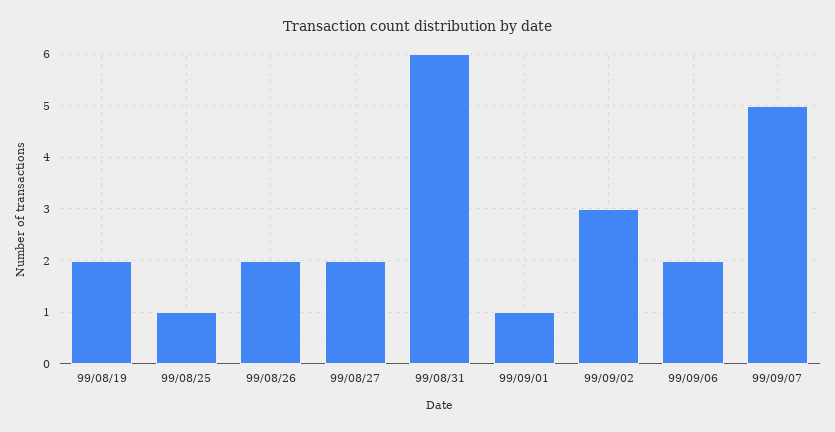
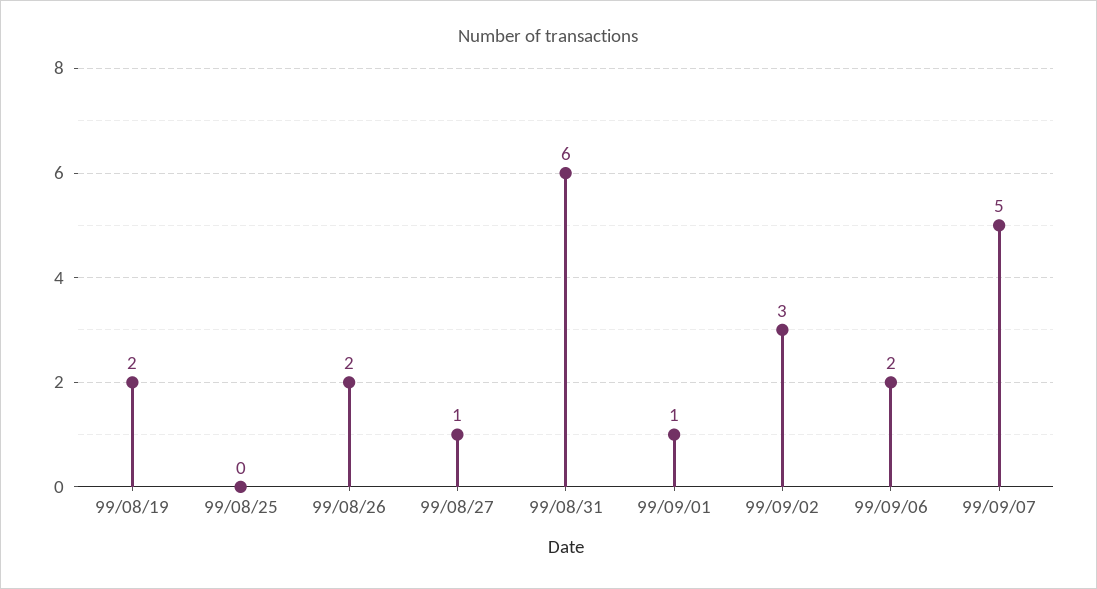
99/08/25: 1 -> 0
99/08/27: 2 -> 1

